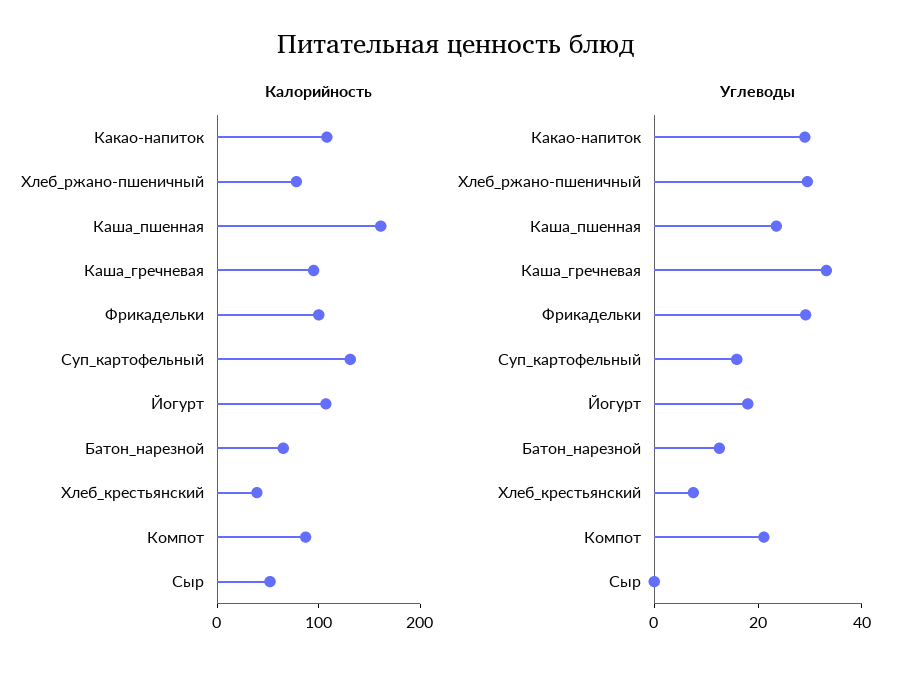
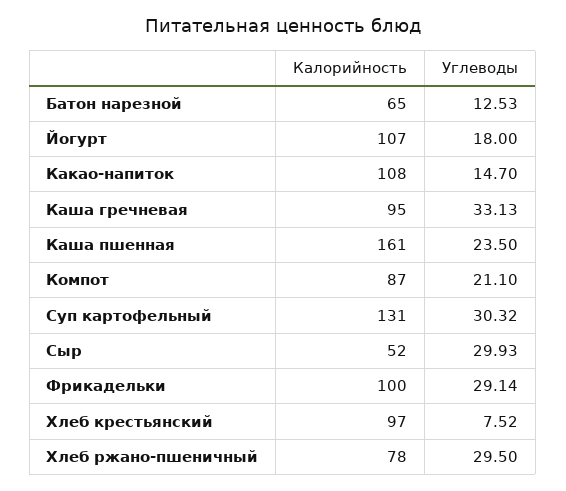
Калорийность, Хлеб_крестьянский: 40 -> 97
Углеводы, Какао-напиток: 30 -> 14.7
Углеводы, Суп_картофельный: 15 -> 30.32
Углеводы, Сыр: 0 -> 29.93

